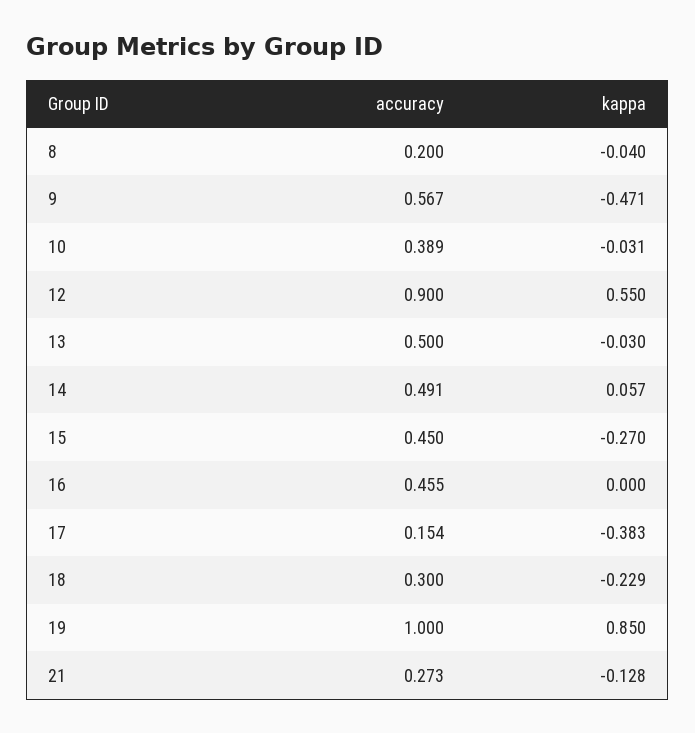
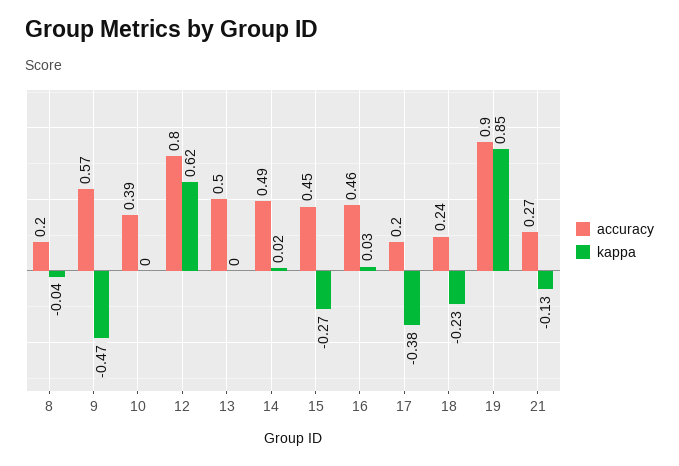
kappa, 10: -0.031 -> 0
accuracy, 12: 0.9 -> 0.8
kappa, 12: 0.55 -> 0.62
kappa, 13: -0.03 -> 0
kappa, 14: 0.057 -> 0.02
kappa, 16: 0 -> 0.03
accuracy, 17: 0.154 -> 0.2
accuracy, 18: 0.3 -> 0.24
accuracy, 19: 1 -> 0.9

